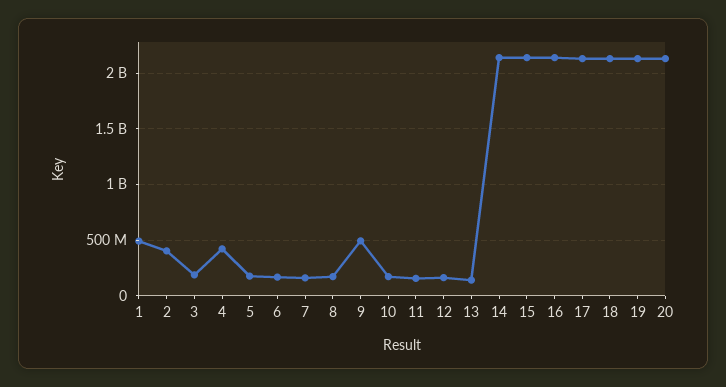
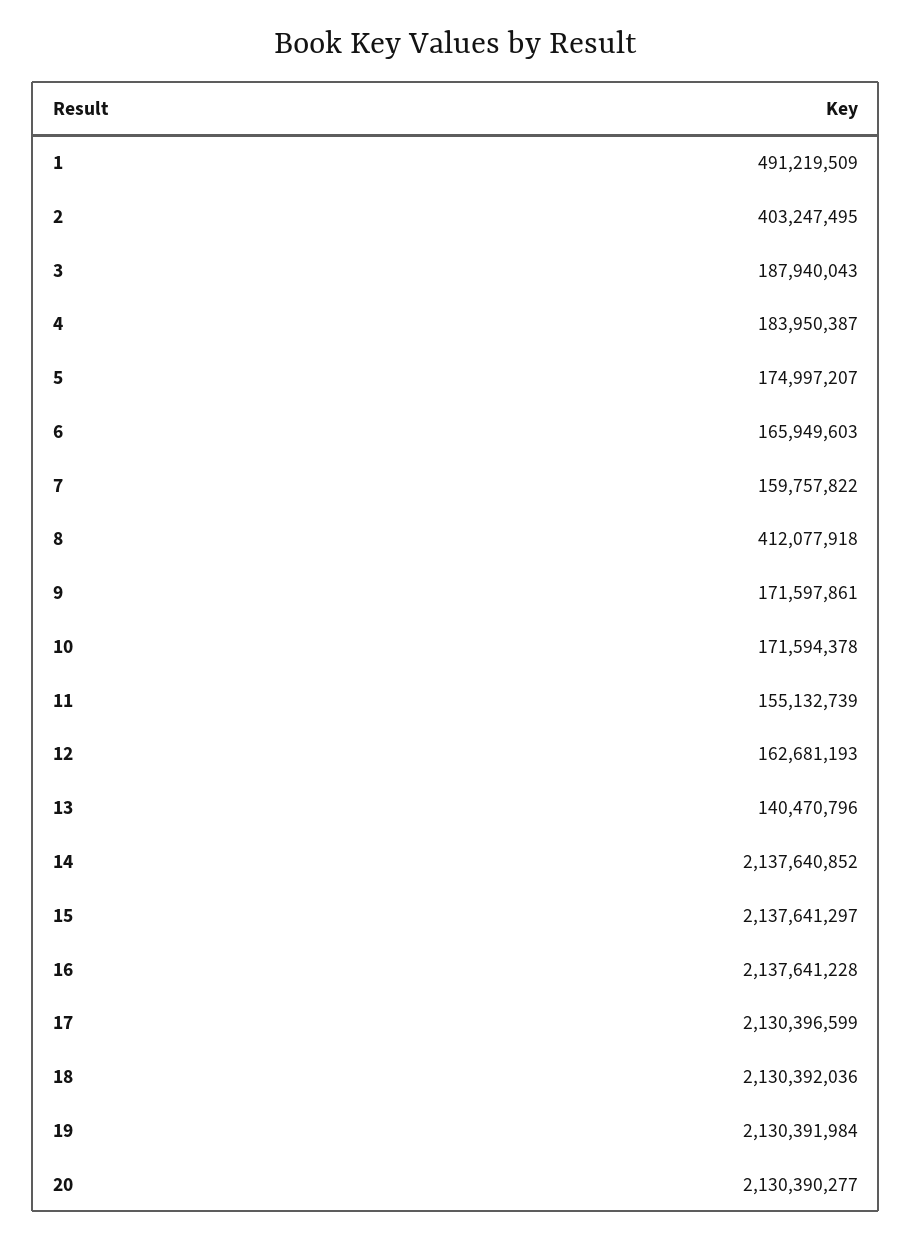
4: 400000000 -> 183950387
8: 200000000 -> 412077918
9: 500000000 -> 171597861

